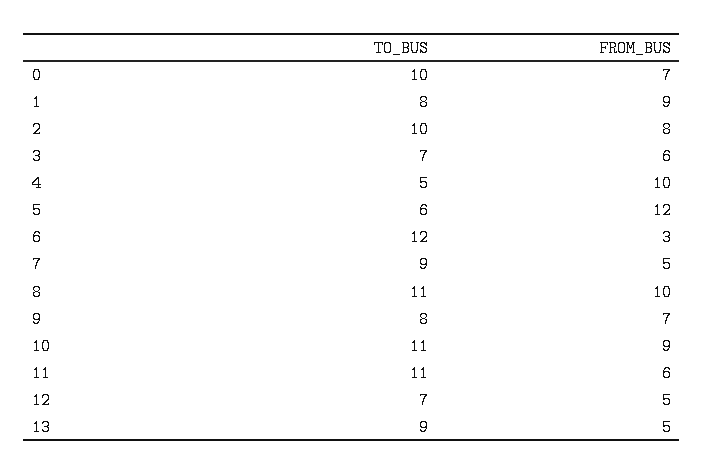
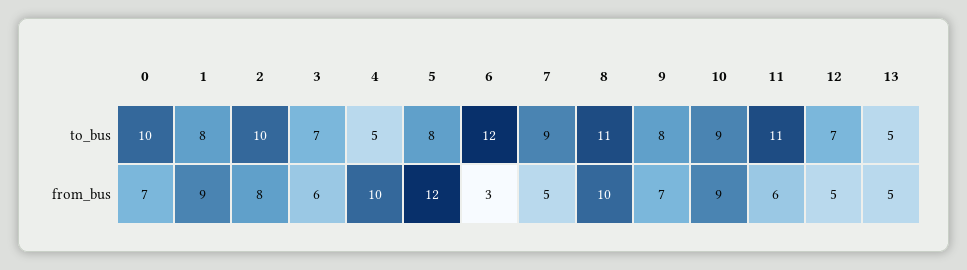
TO_BUS, 5: 6 -> 8
TO_BUS, 10: 11 -> 9
TO_BUS, 13: 9 -> 5

